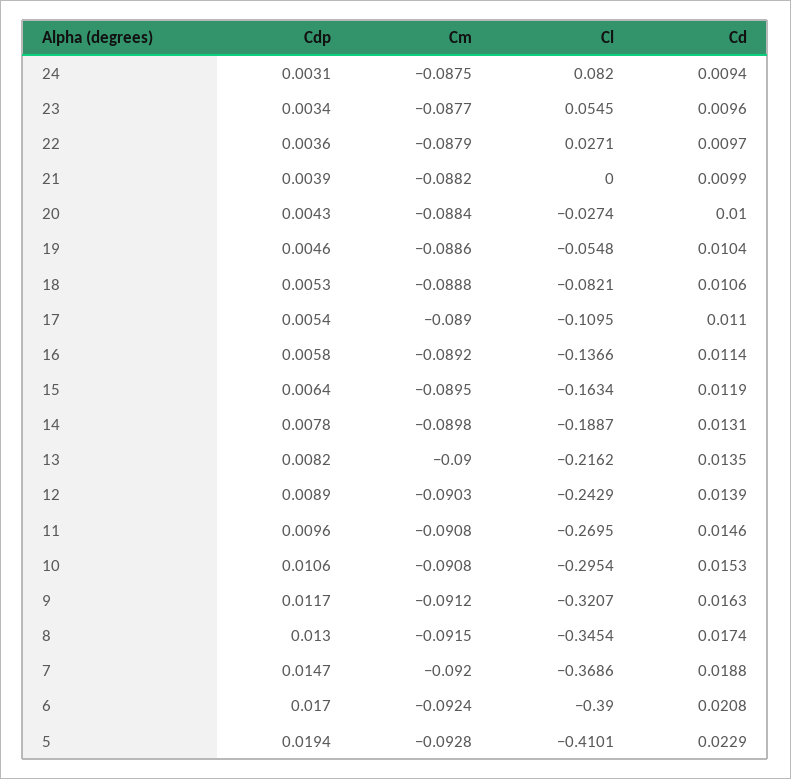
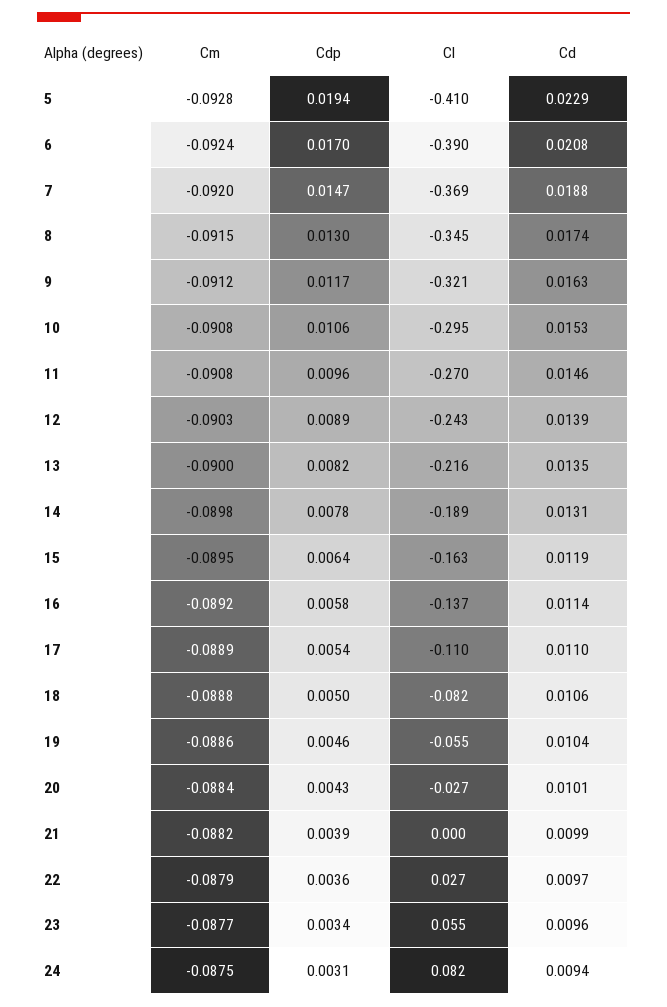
Cd, 20: 0.01 -> 0.0101
Cdp, 18: 0.0053 -> 0.005
Cm, 17: -0.089 -> -0.0889

